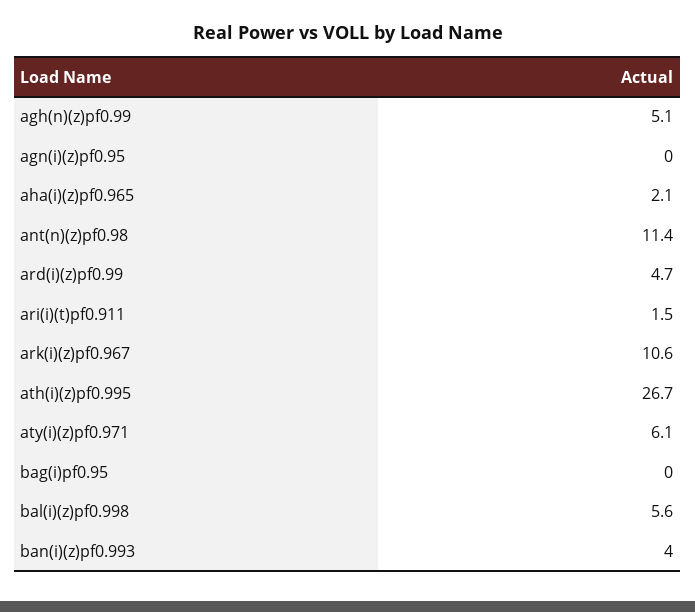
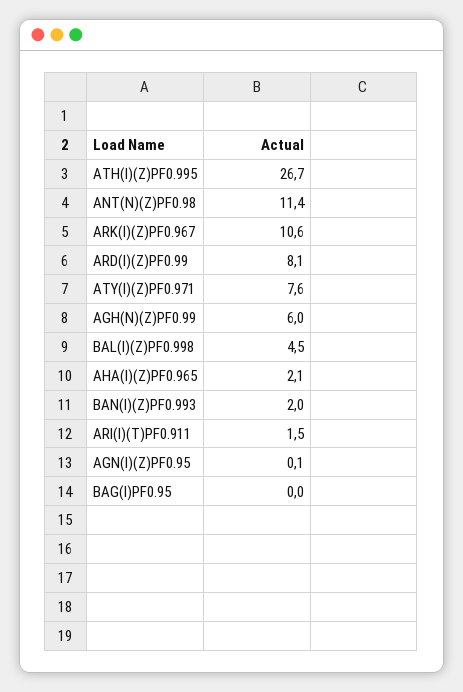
agh(n)(z)pf0.99: 5.1 -> 6
agn(i)(z)pf0.95: 0 -> 0.1
ard(i)(z)pf0.99: 4.7 -> 8.1
aty(i)(z)pf0.971: 6.1 -> 7.6
bal(i)(z)pf0.998: 5.6 -> 4.5
ban(i)(z)pf0.993: 4 -> 2

